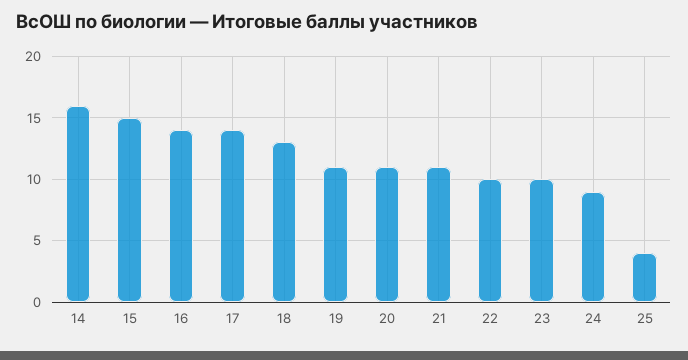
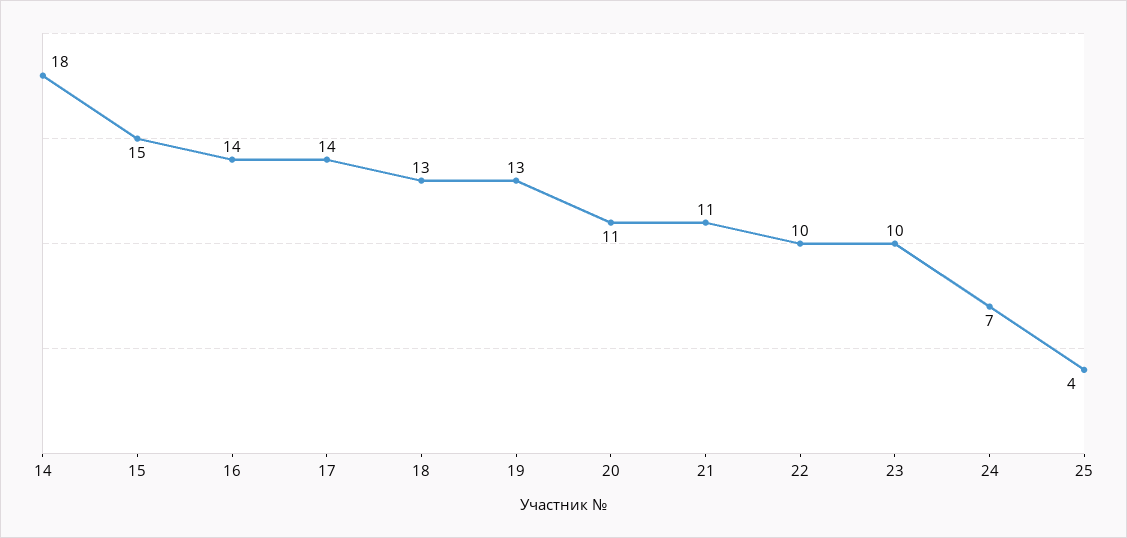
14: 16 -> 18
19: 11 -> 13
24: 9 -> 7

